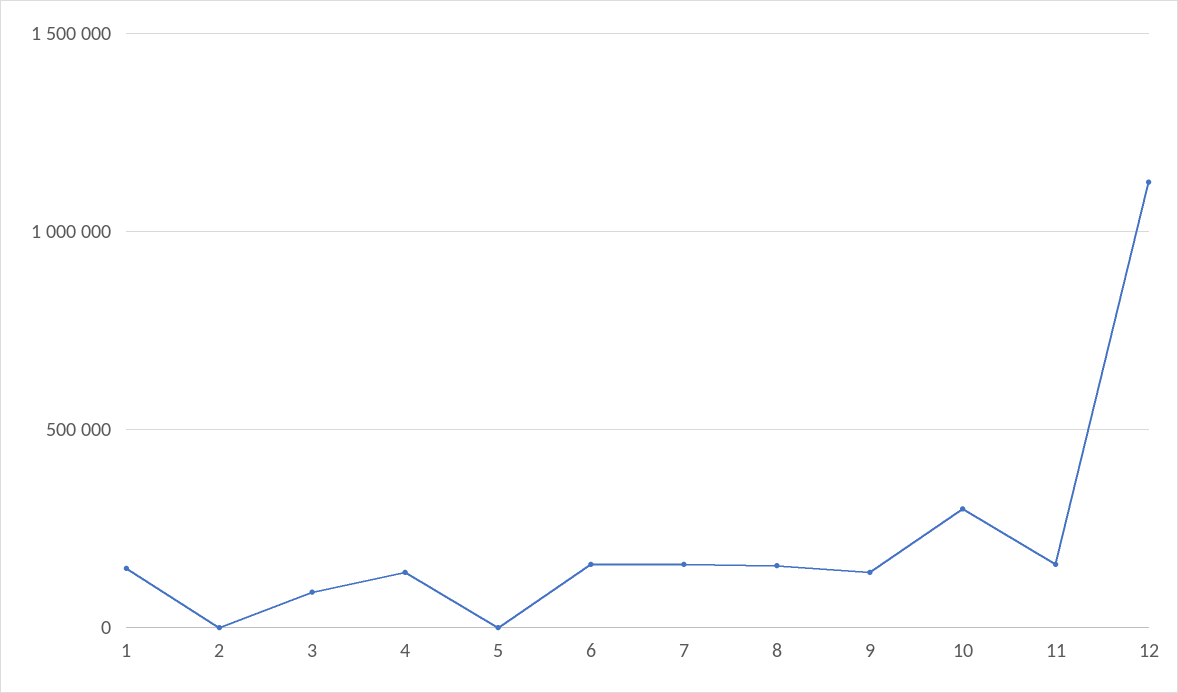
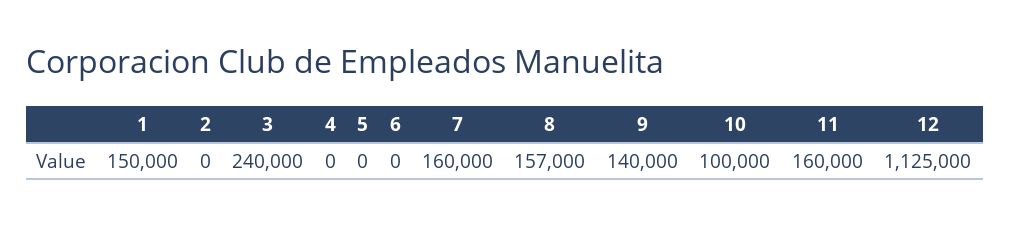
3: 100000 -> 240000
4: 150000 -> 0
6: 150000 -> 0
10: 300000 -> 100000

